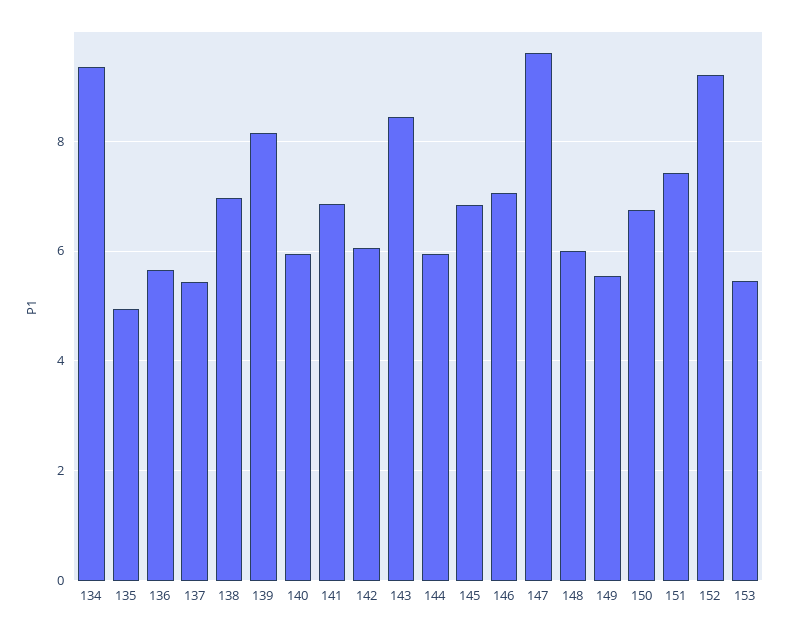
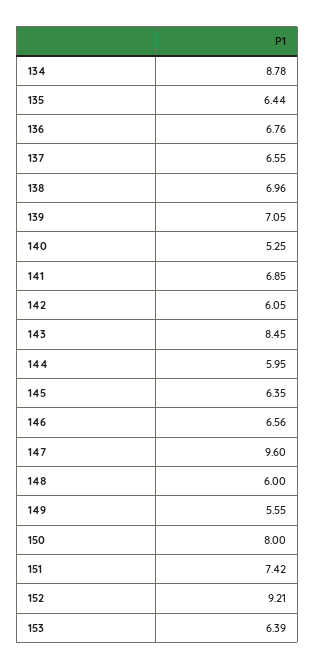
134: 9.4 -> 8.78
135: 5 -> 6.44
136: 5.6 -> 6.76
137: 5.4 -> 6.55
139: 8.2 -> 7.05
140: 6 -> 5.25
145: 6.8 -> 6.35
146: 7 -> 6.56
150: 6.8 -> 8
153: 5.4 -> 6.39

